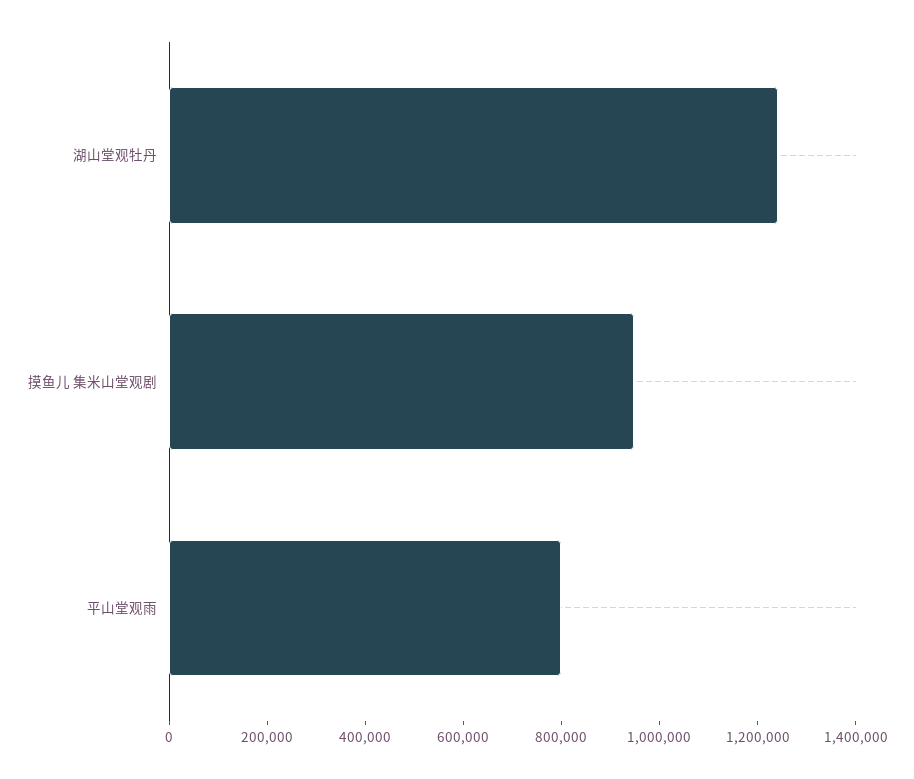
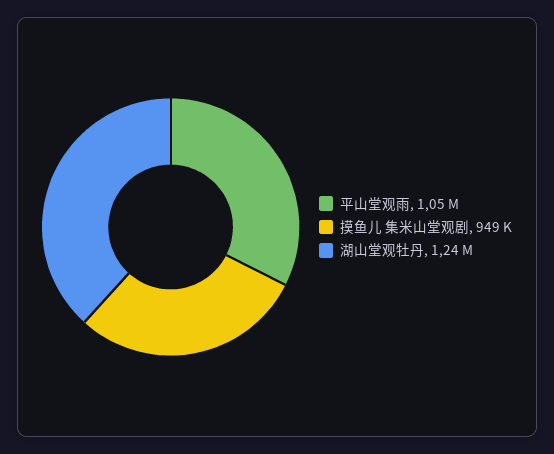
平山堂观雨: 800000 -> 1050000

